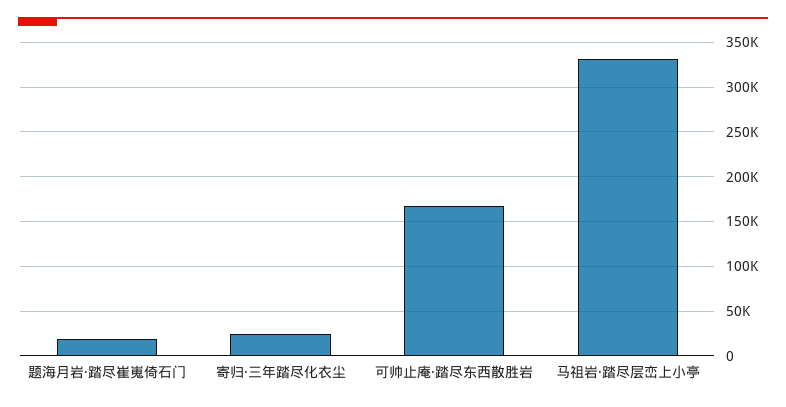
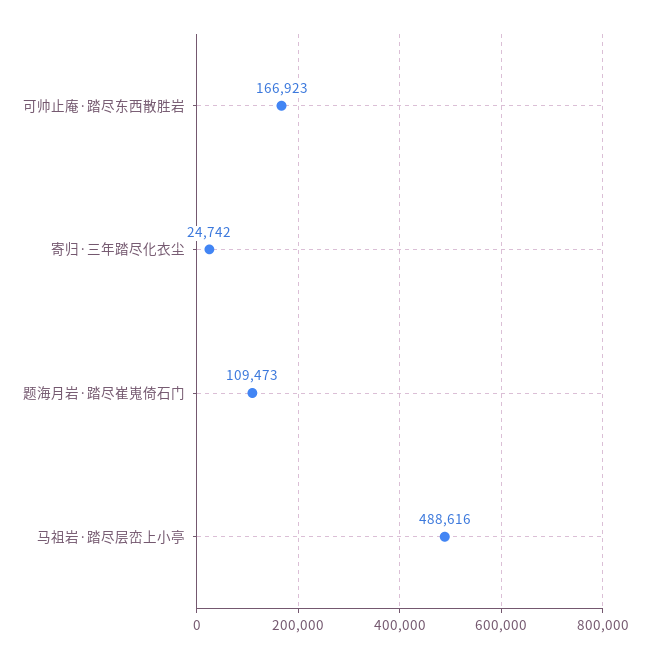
题海月岩·踏尽崔嵬倚石门: 20000 -> 109473
马祖岩·踏尽层峦上小亭: 330000 -> 488616

